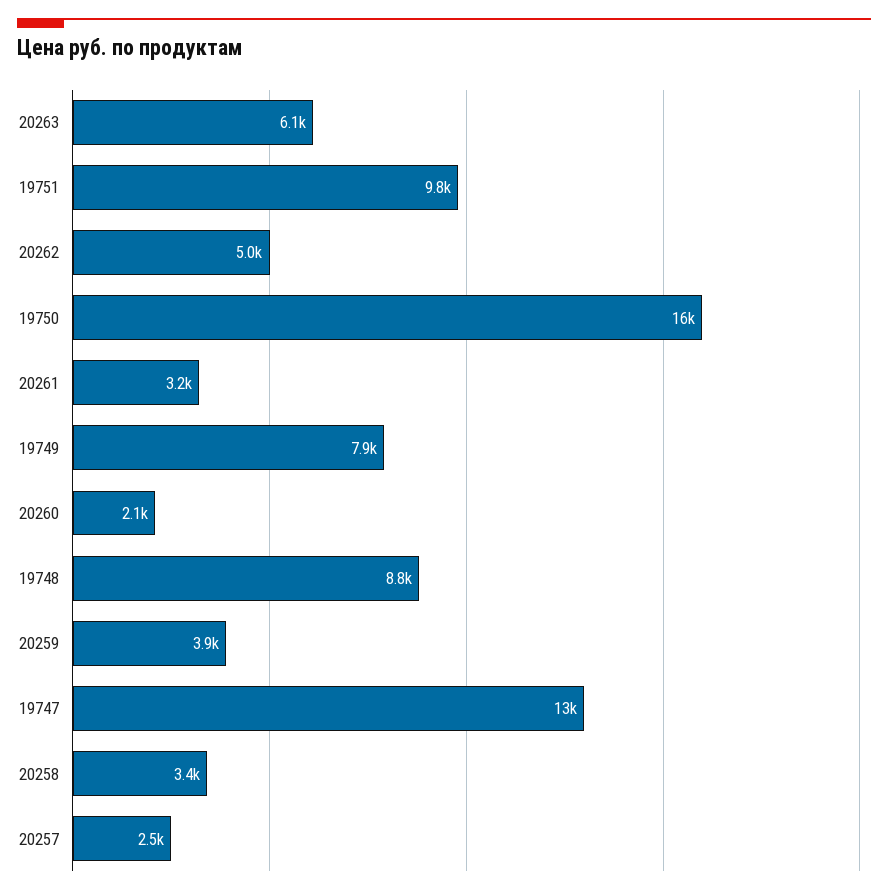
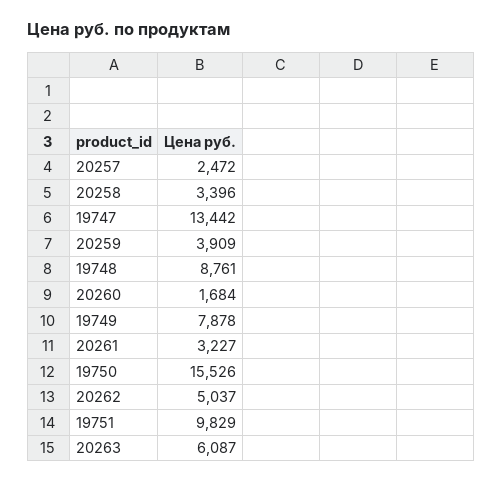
20260: 2100 -> 1684

